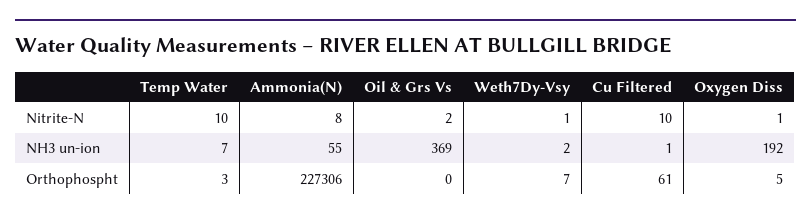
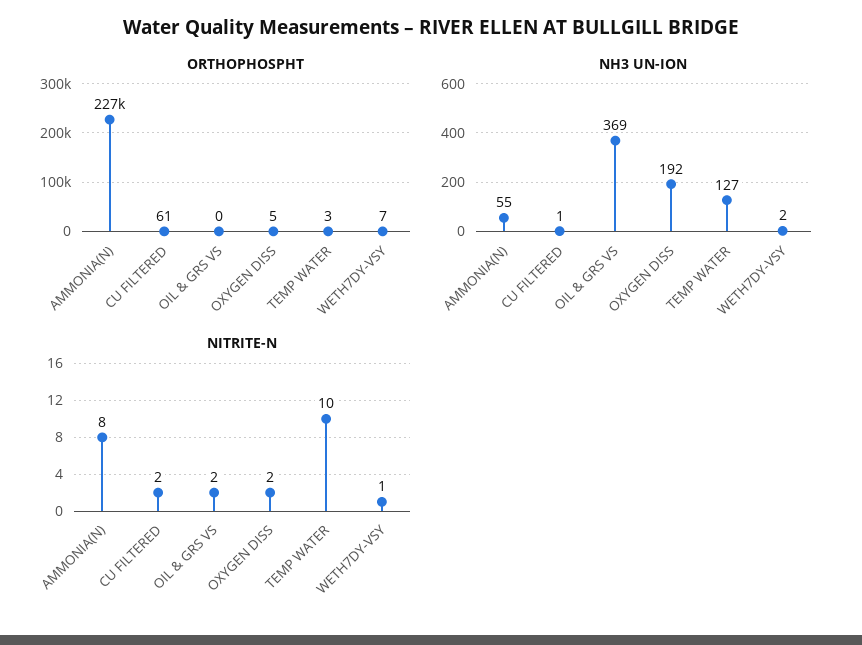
Nitrite-N, Cu Filtered: 10 -> 2
Nitrite-N, Oxygen Diss: 1 -> 2
NH3 un-ion, Temp Water: 7 -> 127

